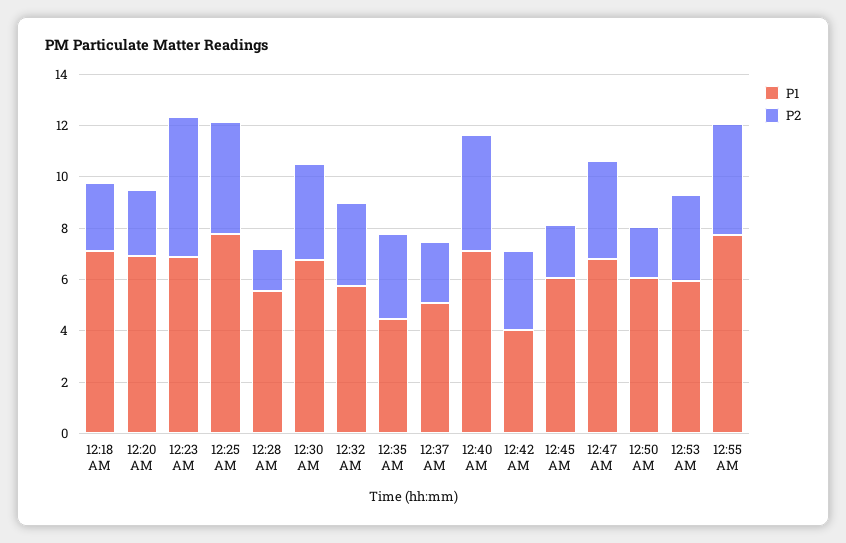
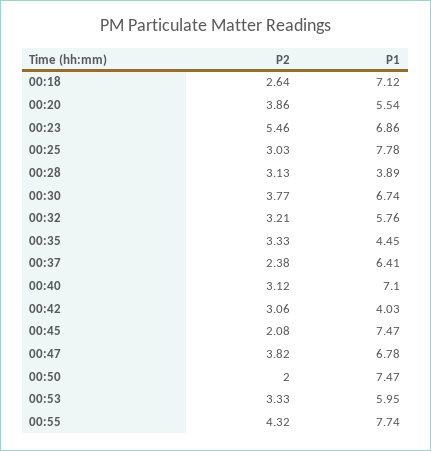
P1, 12:20 AM: 7 -> 5.54
P2, 12:20 AM: 2.5 -> 3.86
P2, 12:25 AM: 4.5 -> 3.03
P1, 12:28 AM: 5.5 -> 3.89
P2, 12:28 AM: 1.5 -> 3.13
P1, 12:37 AM: 5 -> 6.41
P2, 12:40 AM: 4.5 -> 3.12
P1, 12:45 AM: 6 -> 7.47
P1, 12:50 AM: 6 -> 7.47

